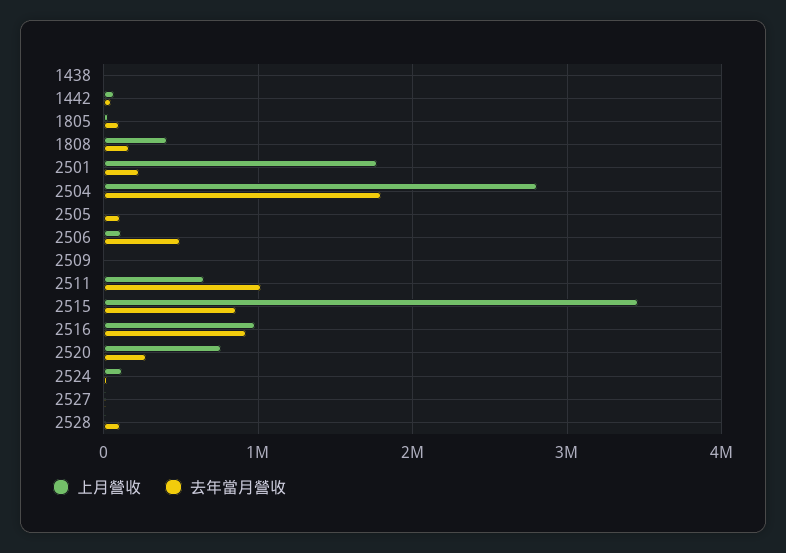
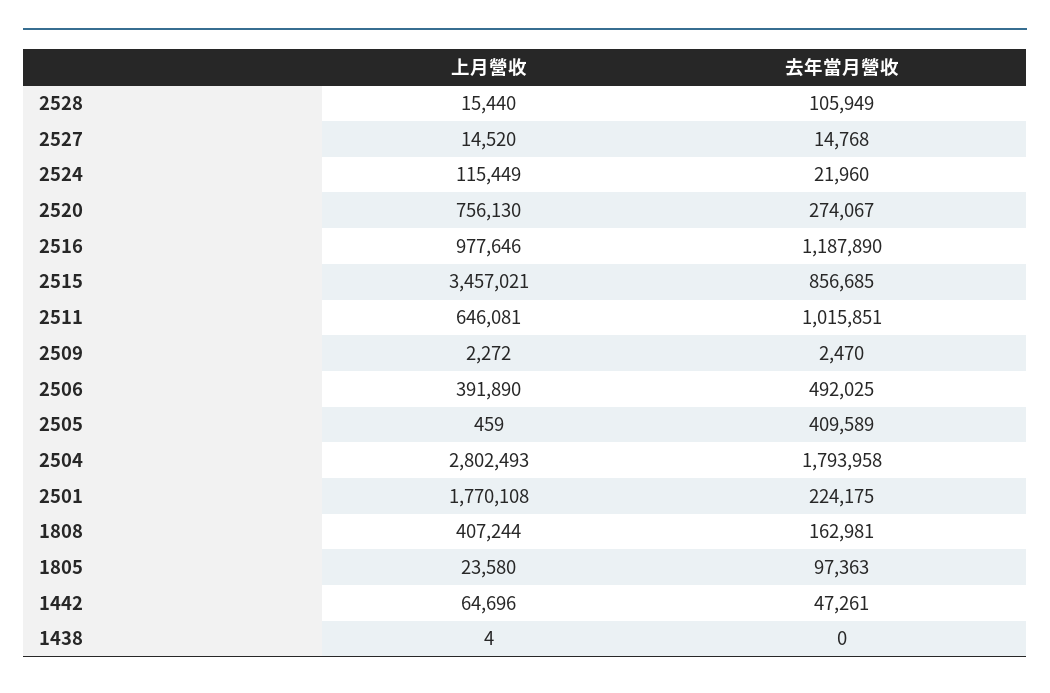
去年當月營收, 2505: 100000 -> 409589
上月營收, 2506: 100000 -> 391890
去年當月營收, 2516: 900000 -> 1187890

